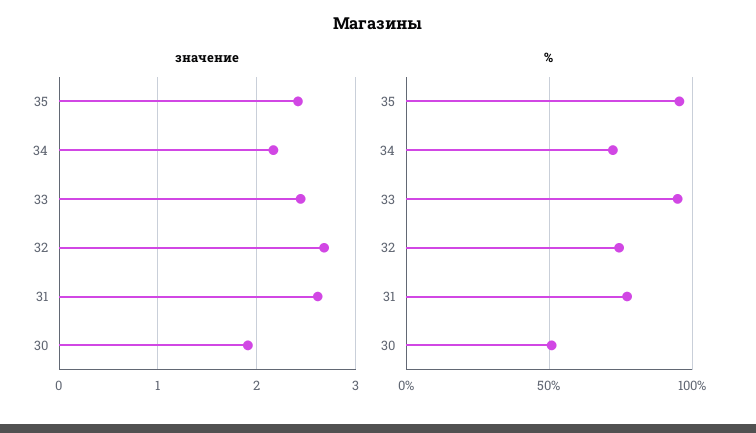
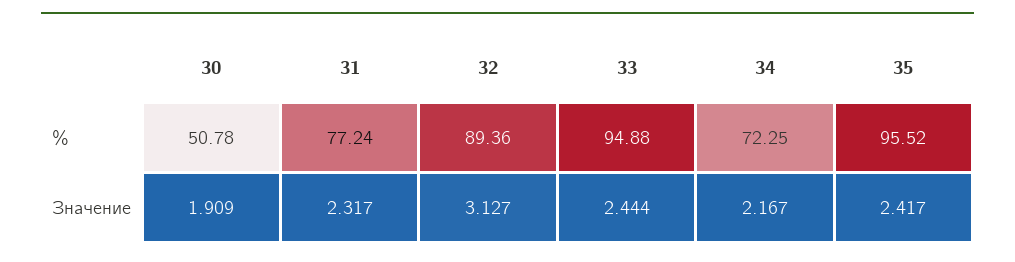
значение, 32: 2.7 -> 3.127
значение, 31: 2.6 -> 2.317
%, 32: 75 -> 89.36

